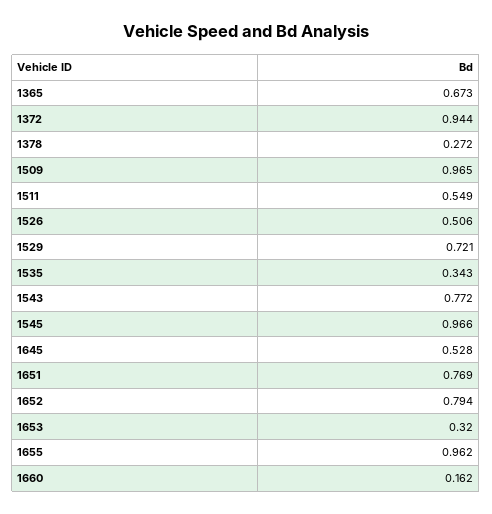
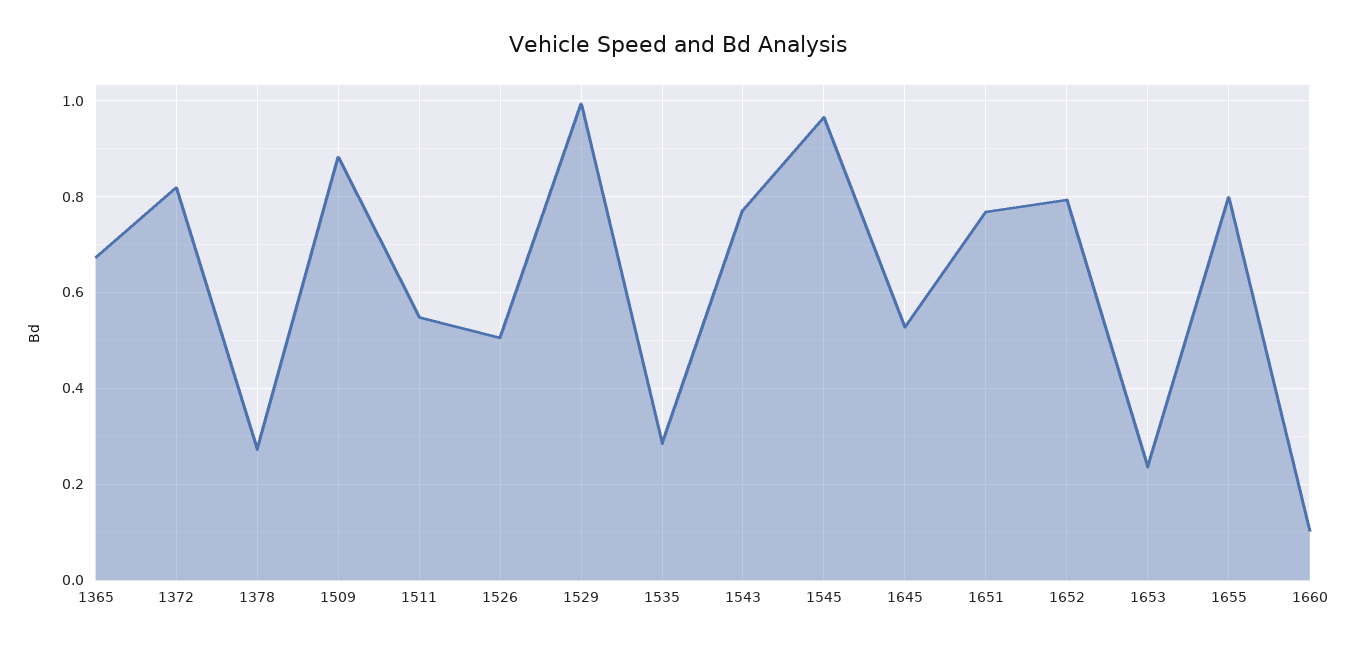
1372: 0.944 -> 0.82
1509: 0.965 -> 0.88
1529: 0.721 -> 1
1535: 0.343 -> 0.28
1653: 0.32 -> 0.24
1655: 0.962 -> 0.8
1660: 0.162 -> 0.1

